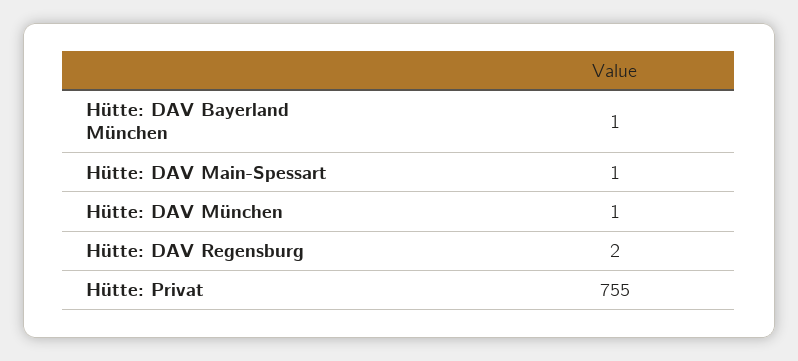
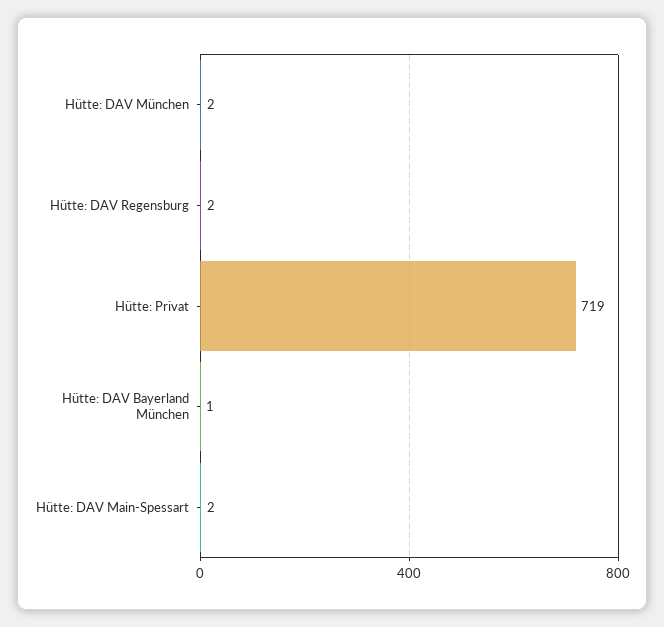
Hütte: DAV Main-Spessart: 1 -> 2
Hütte: DAV München: 1 -> 2
Hütte: Privat: 755 -> 719

